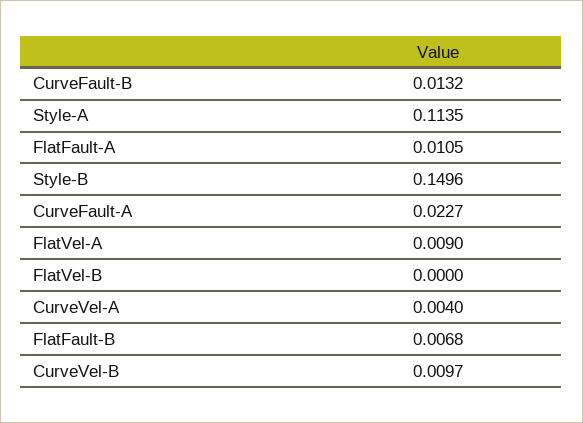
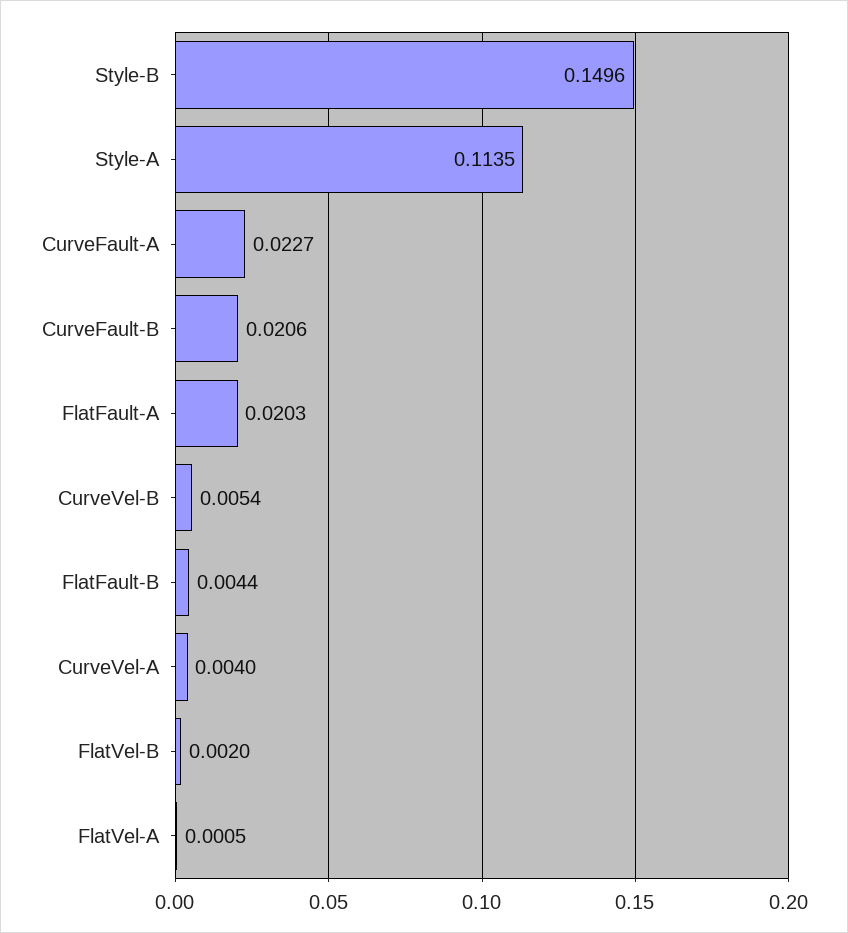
CurveFault-B: 0.0132 -> 0.0206
FlatFault-A: 0.0105 -> 0.0203
FlatVel-A: 0.009 -> 0.0005
FlatVel-B: 0 -> 0.002
FlatFault-B: 0.0068 -> 0.0044
CurveVel-B: 0.0097 -> 0.0054

